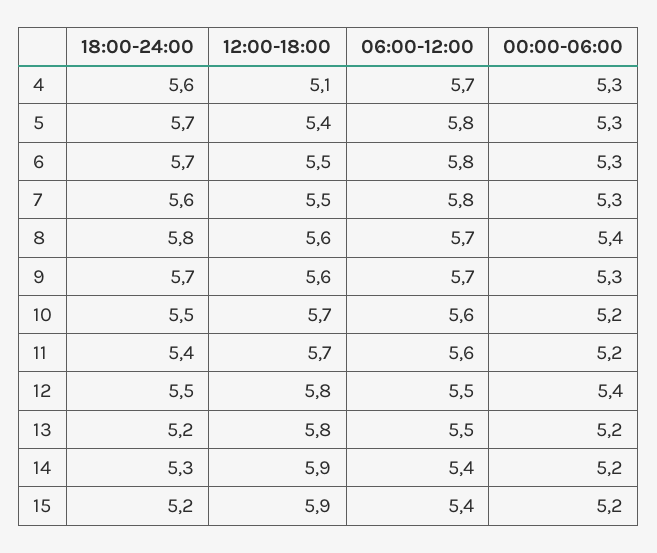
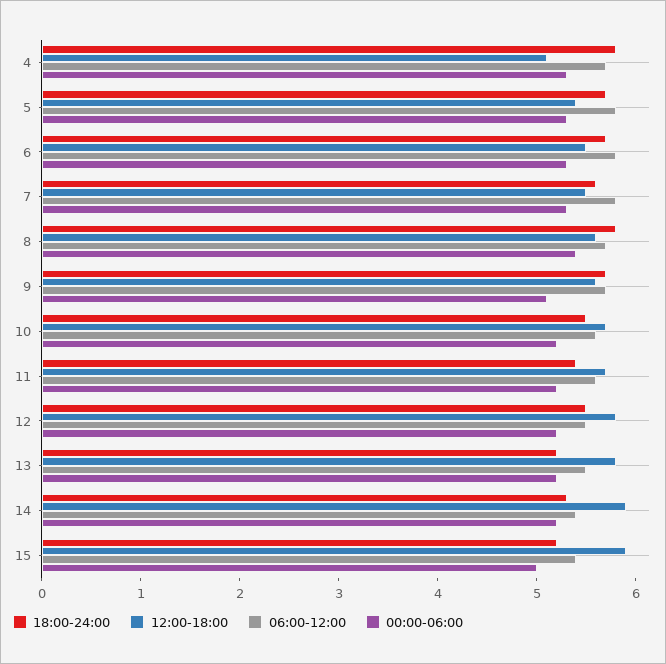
18:00-24:00, 4: 5.6 -> 5.8
00:00-06:00, 9: 5.3 -> 5.1
00:00-06:00, 12: 5.4 -> 5.2
00:00-06:00, 15: 5.2 -> 5

